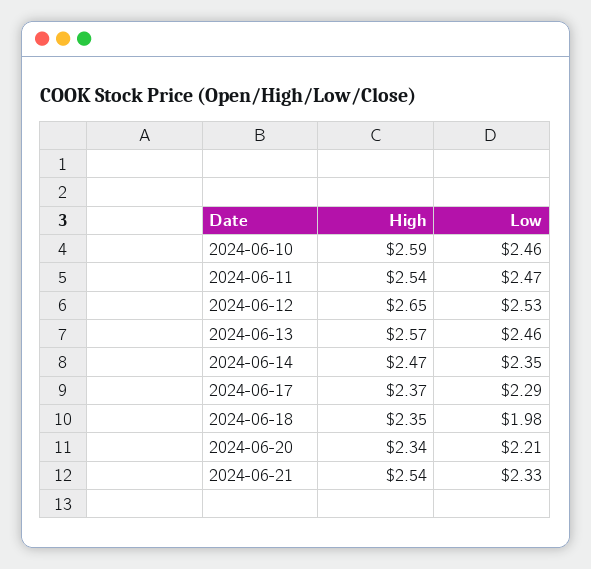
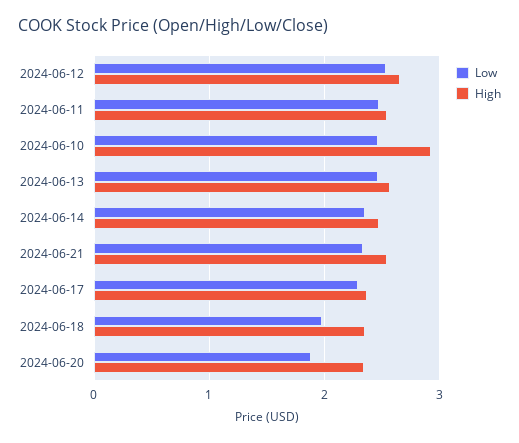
High, 2024-06-10: 2.59 -> 2.9
Low, 2024-06-20: 2.21 -> 1.9

